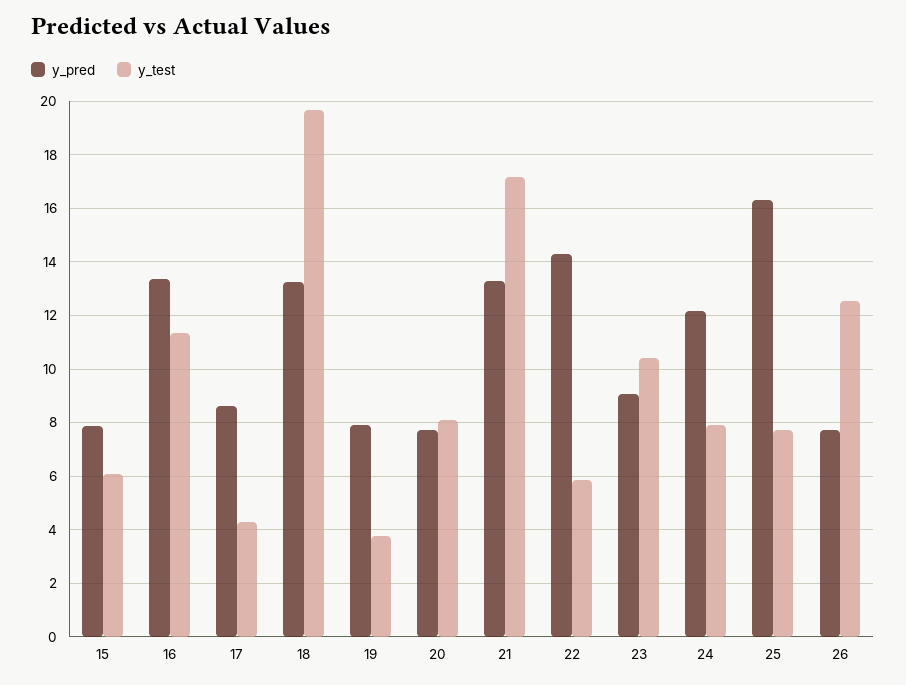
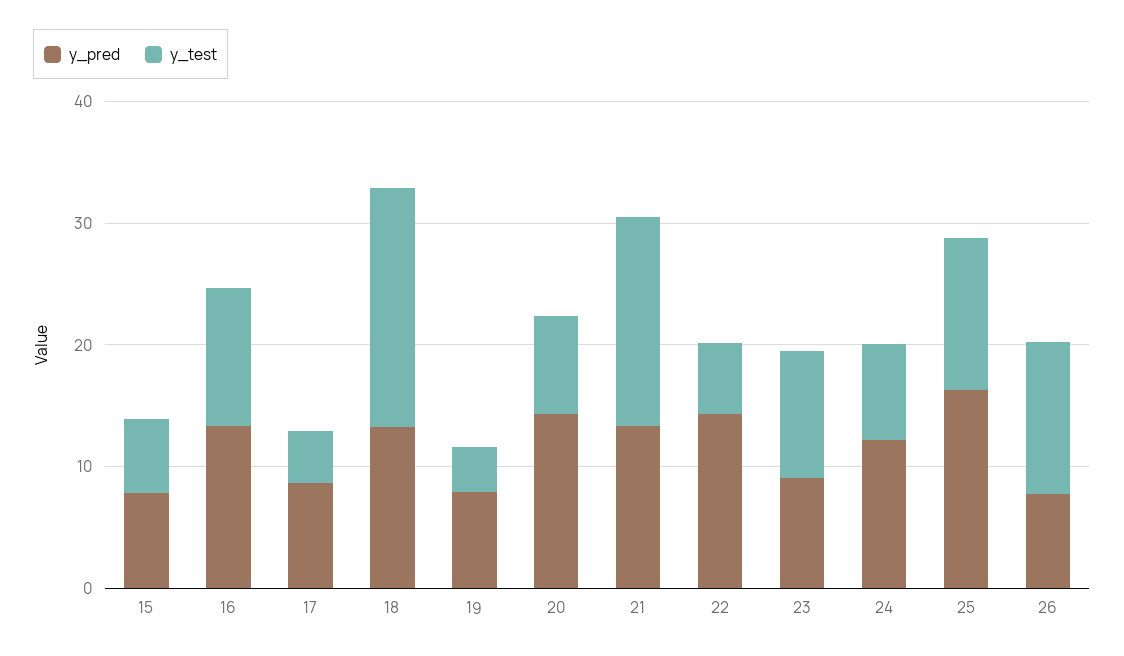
y_pred, 20: 7.75 -> 14
y_test, 25: 7.75 -> 12

